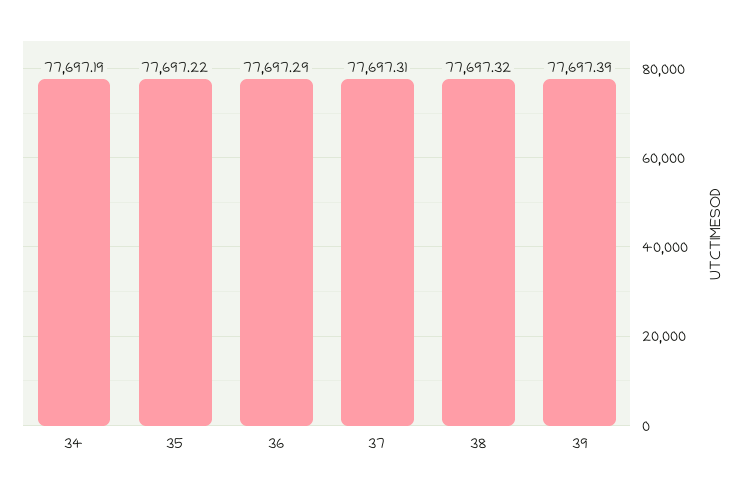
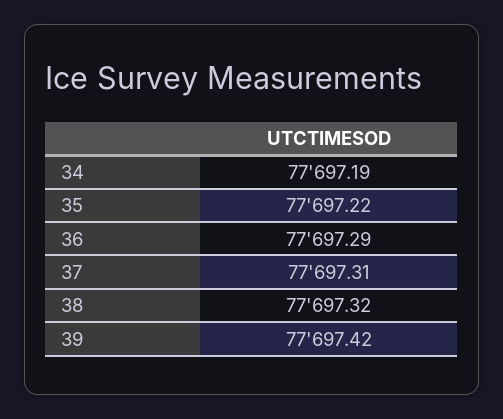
39: 77697.39 -> 77697.42

